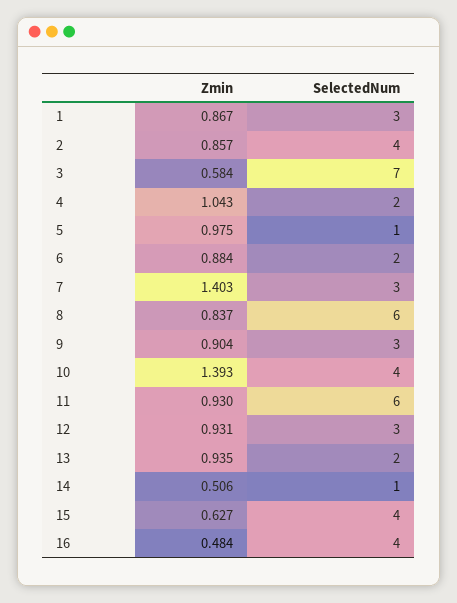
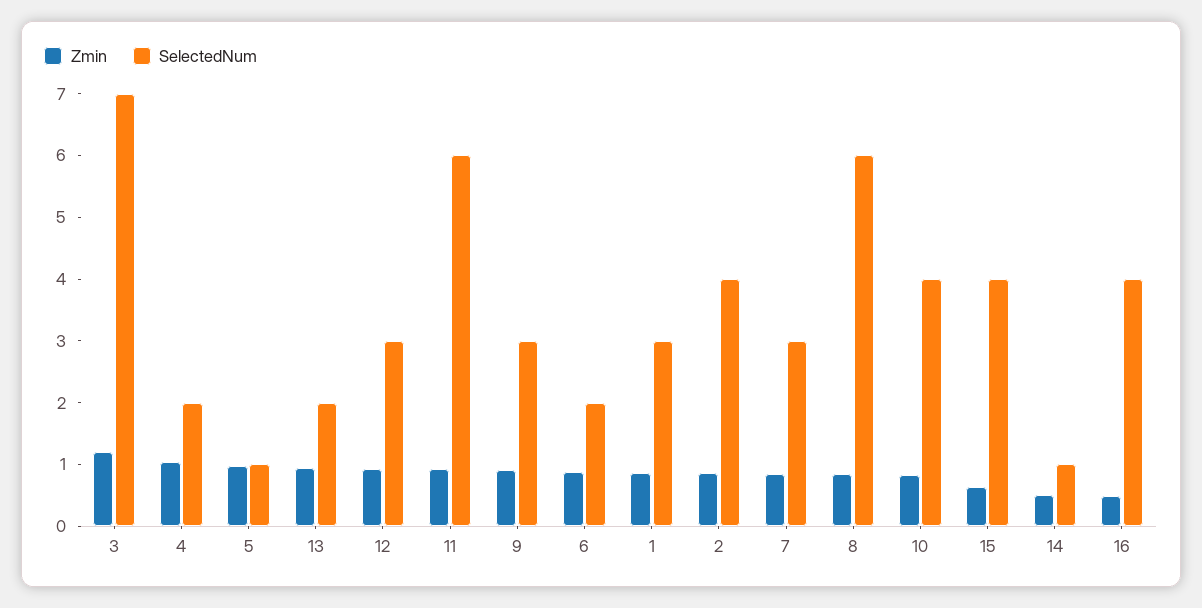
Zmin, 3: 0.584 -> 1.2
Zmin, 7: 1.403 -> 0.8
Zmin, 10: 1.393 -> 0.8

